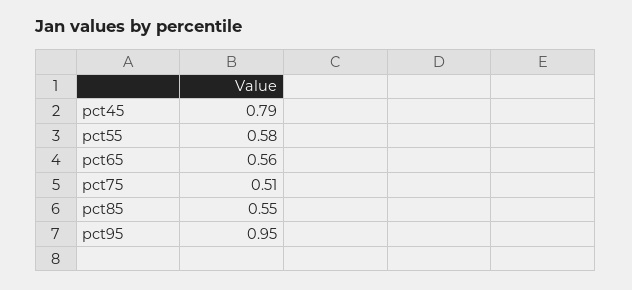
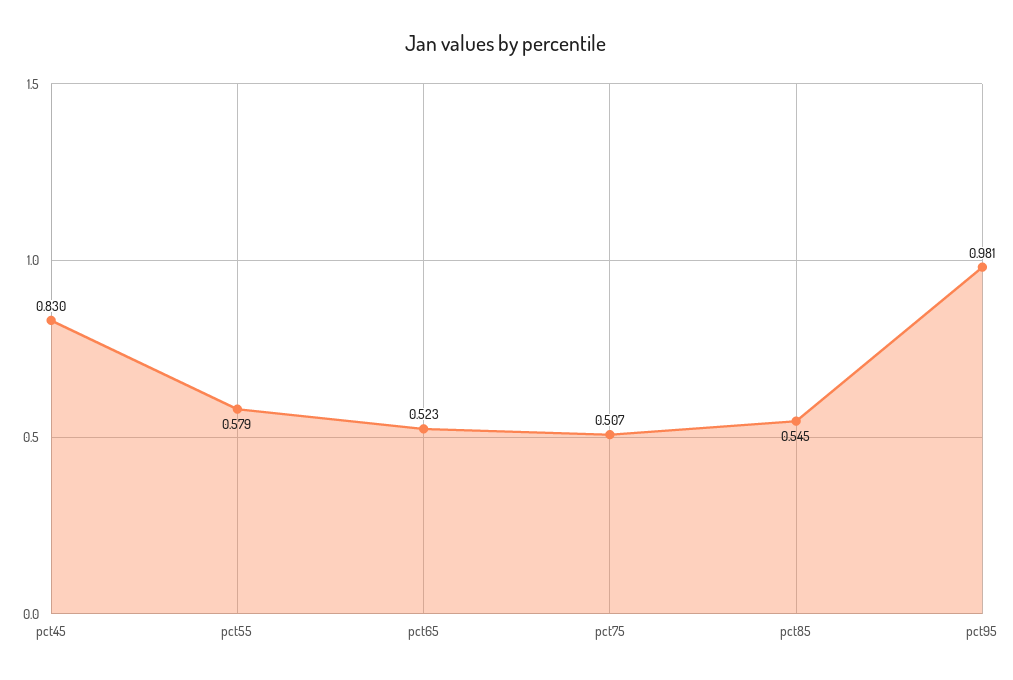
pct45: 0.79 -> 0.83
pct65: 0.56 -> 0.523
pct95: 0.95 -> 0.981

